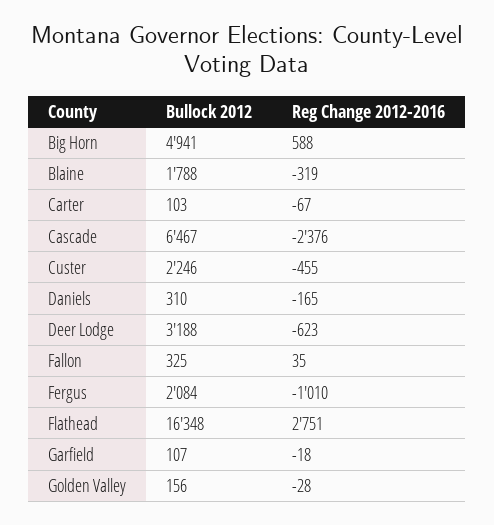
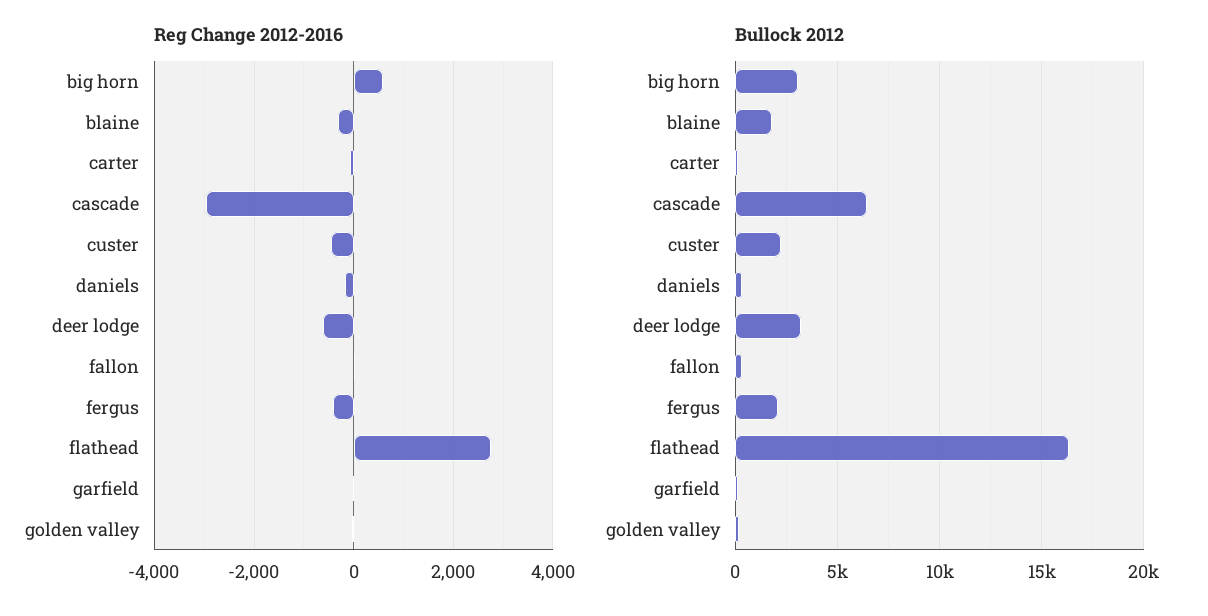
Bullock 2012, Big Horn: 4941 -> 3000
Reg Change 2012-2016, Cascade: -2376 -> -3000
Reg Change 2012-2016, Fergus: -1010 -> -400

